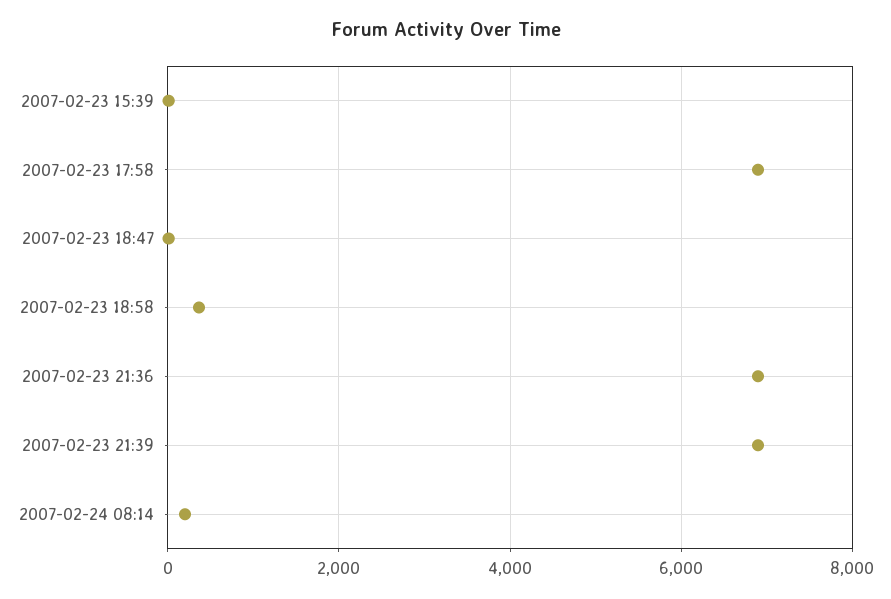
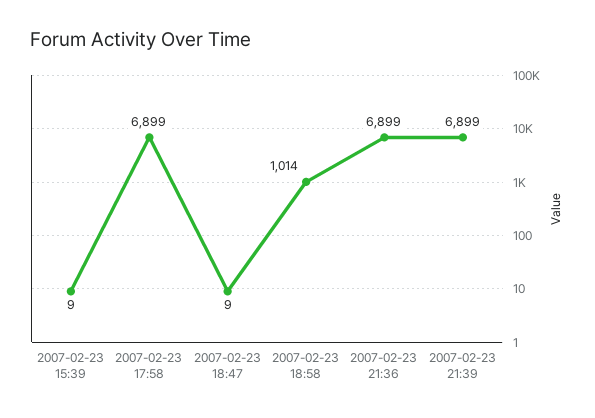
2007-02-23 18:58: 400 -> 1014
2007-02-24 08:14: 200 -> none

